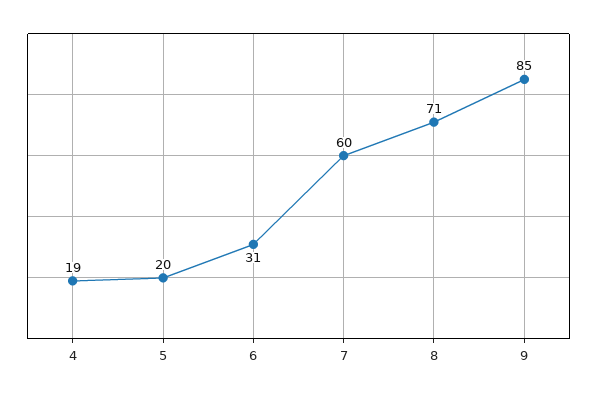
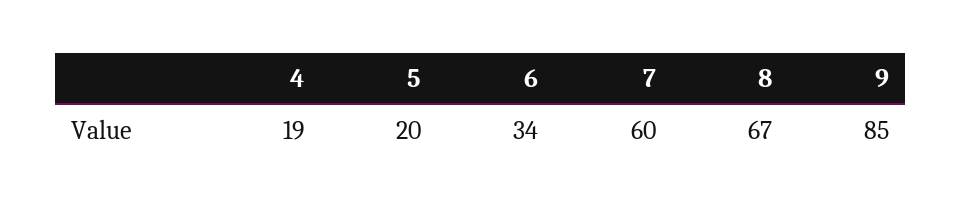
6: 31 -> 34
8: 71 -> 67

